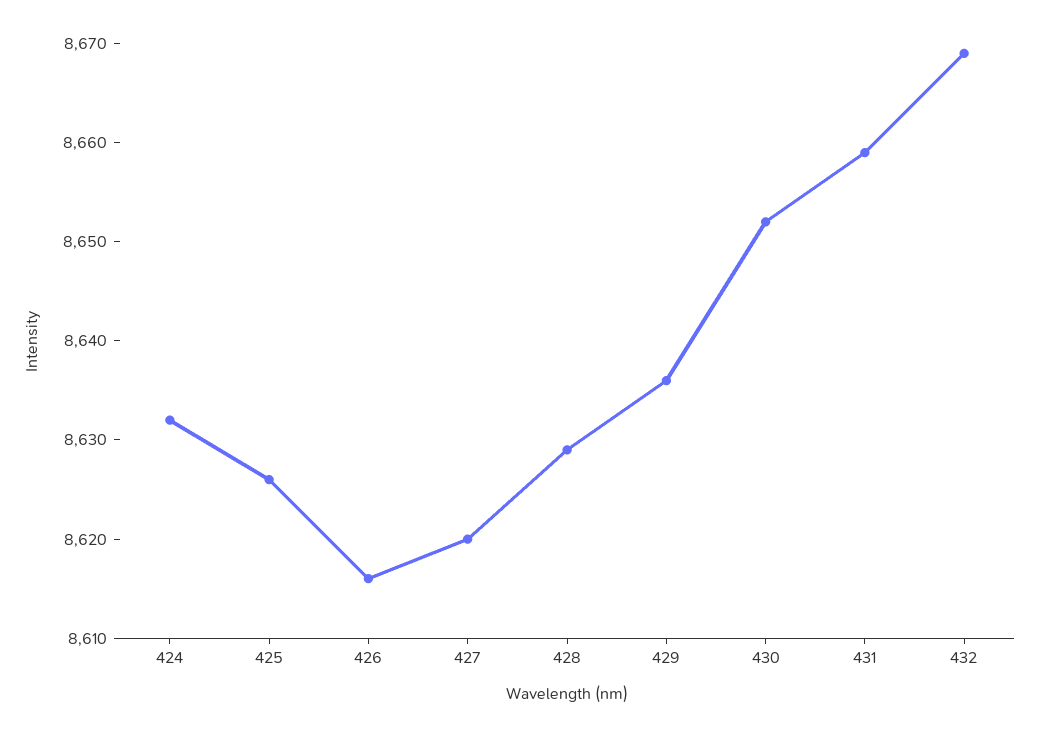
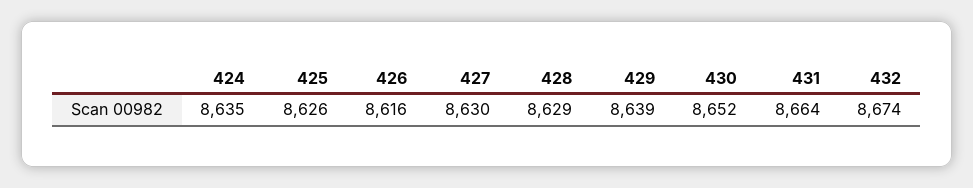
424: 8632 -> 8635
427: 8620 -> 8630
429: 8636 -> 8639
431: 8659 -> 8664
432: 8669 -> 8674

